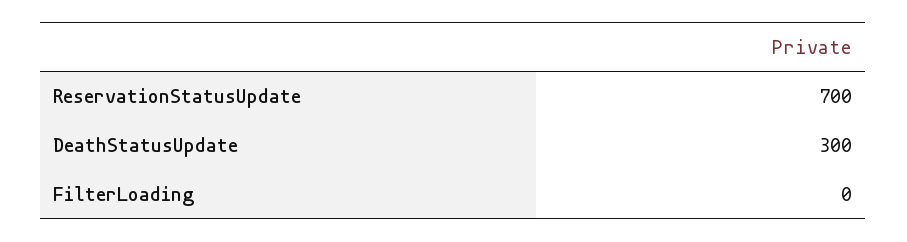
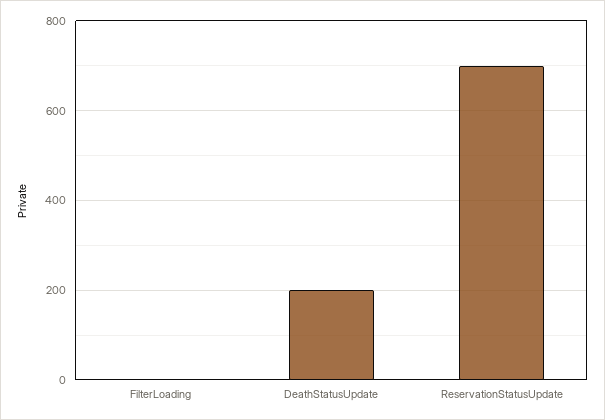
DeathStatusUpdate: 300 -> 200

